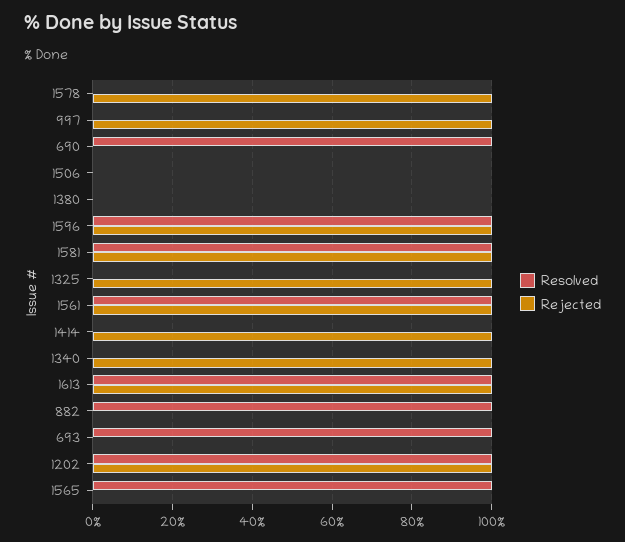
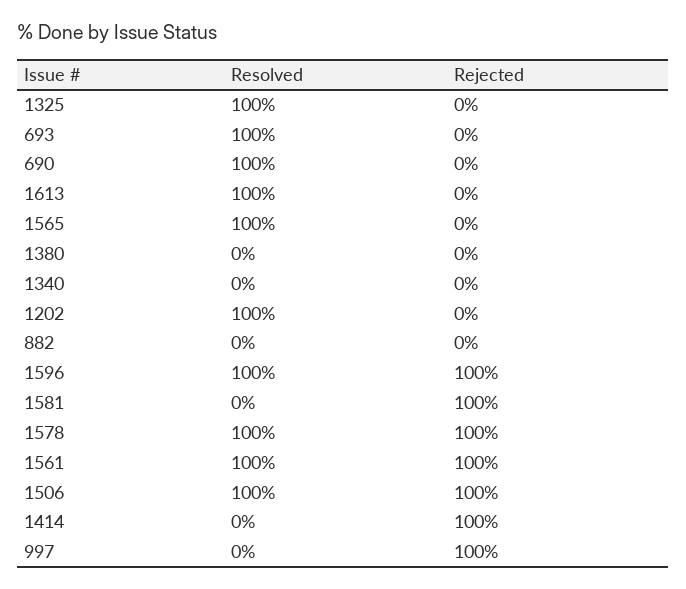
Resolved, 1578: 0 -> 100
Resolved, 1506: 0 -> 100
Rejected, 1506: 0 -> 100
Resolved, 1581: 100 -> 0
Resolved, 1325: 0 -> 100
Rejected, 1325: 100 -> 0
Rejected, 1340: 100 -> 0
Rejected, 1613: 100 -> 0
Resolved, 882: 100 -> 0
Rejected, 1202: 100 -> 0

